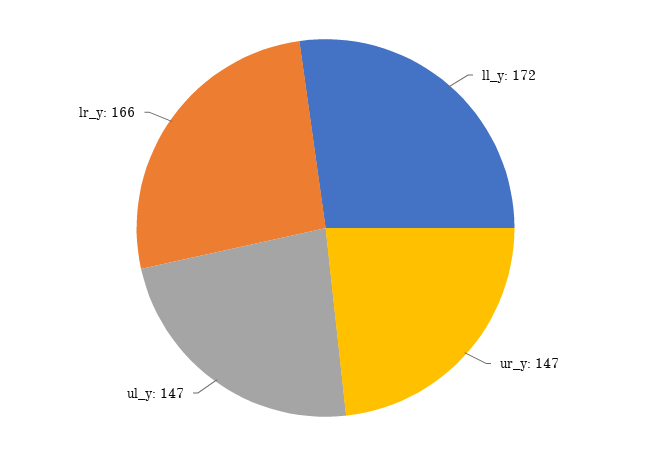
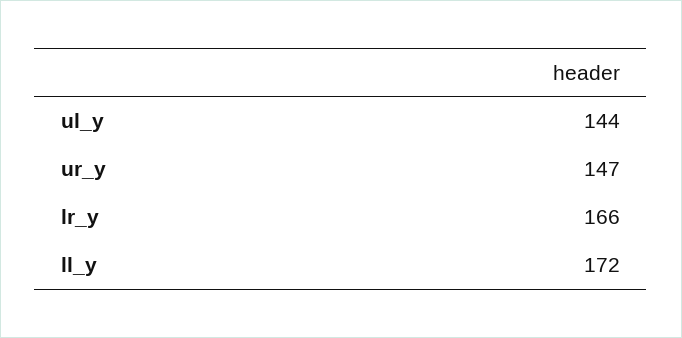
ul_y: 147 -> 144

